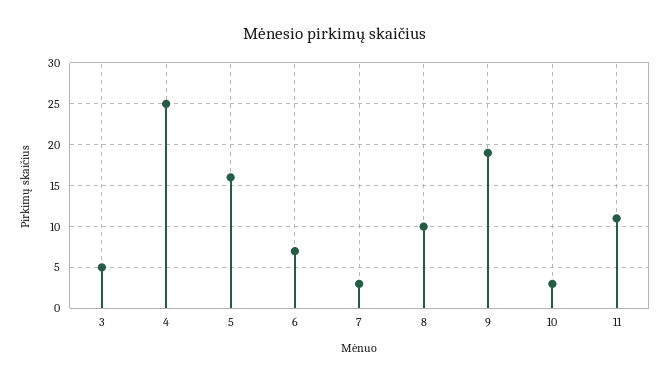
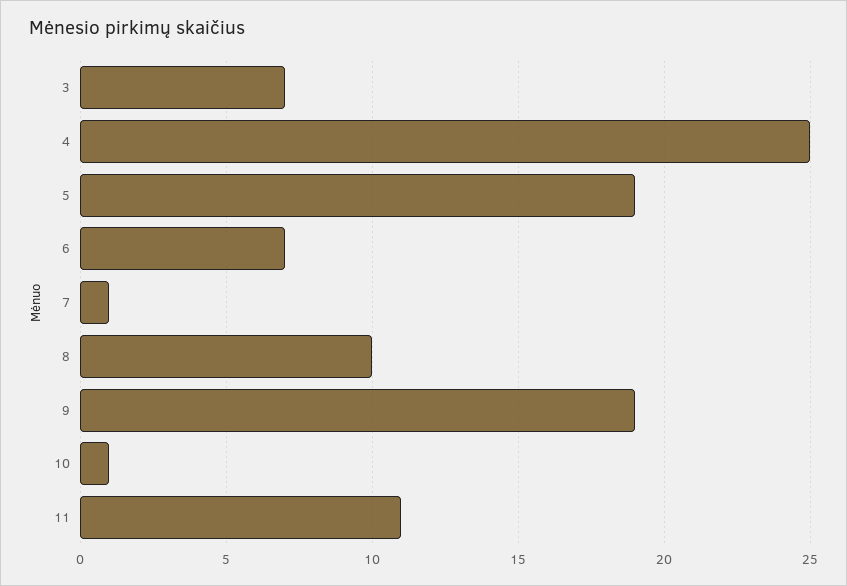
3: 5 -> 7
5: 16 -> 19
7: 3 -> 1
10: 3 -> 1

